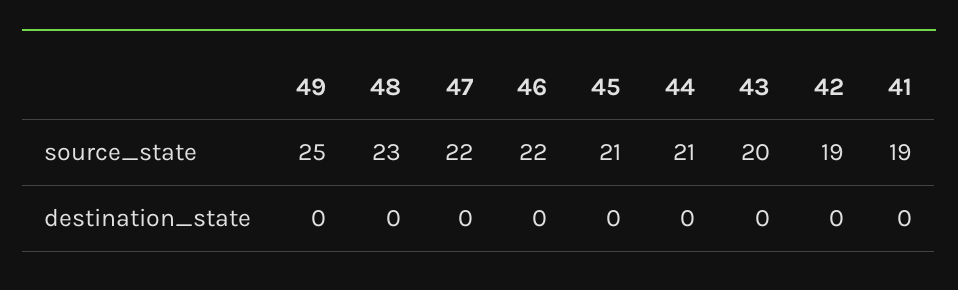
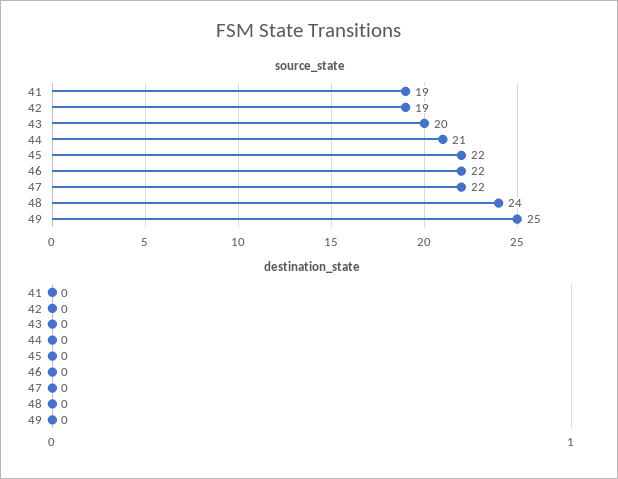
source_state, 48: 23 -> 24
source_state, 45: 21 -> 22

